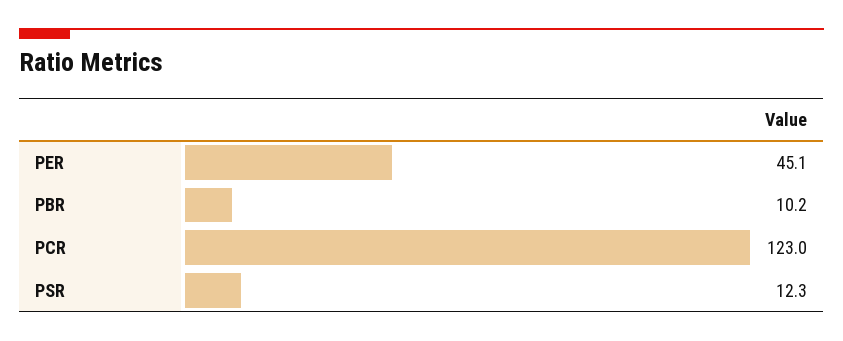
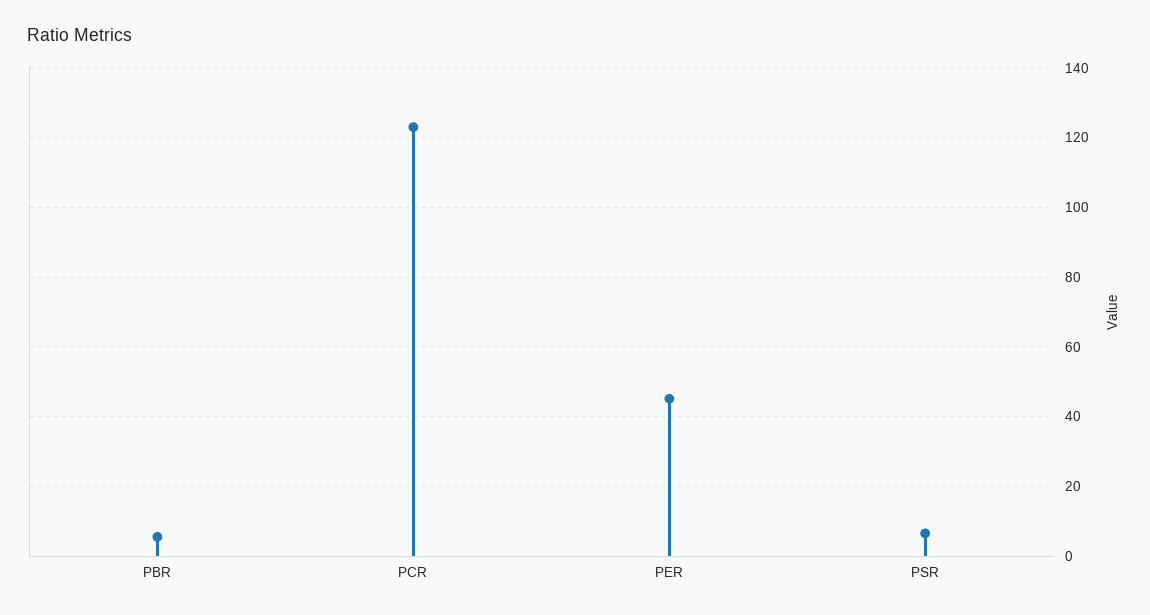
PBR: 10.2 -> 6
PSR: 12.3 -> 6

